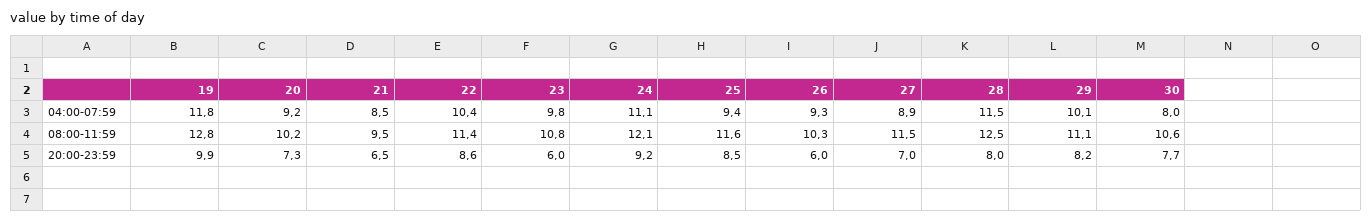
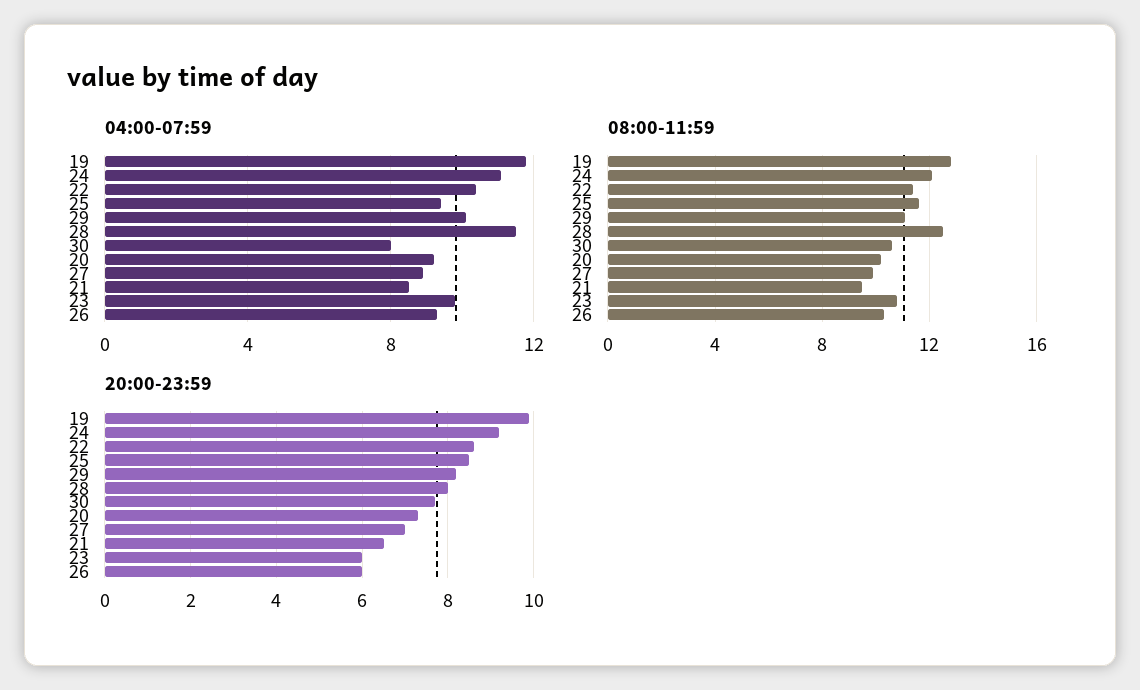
08:00-11:59, 27: 11.5 -> 10

